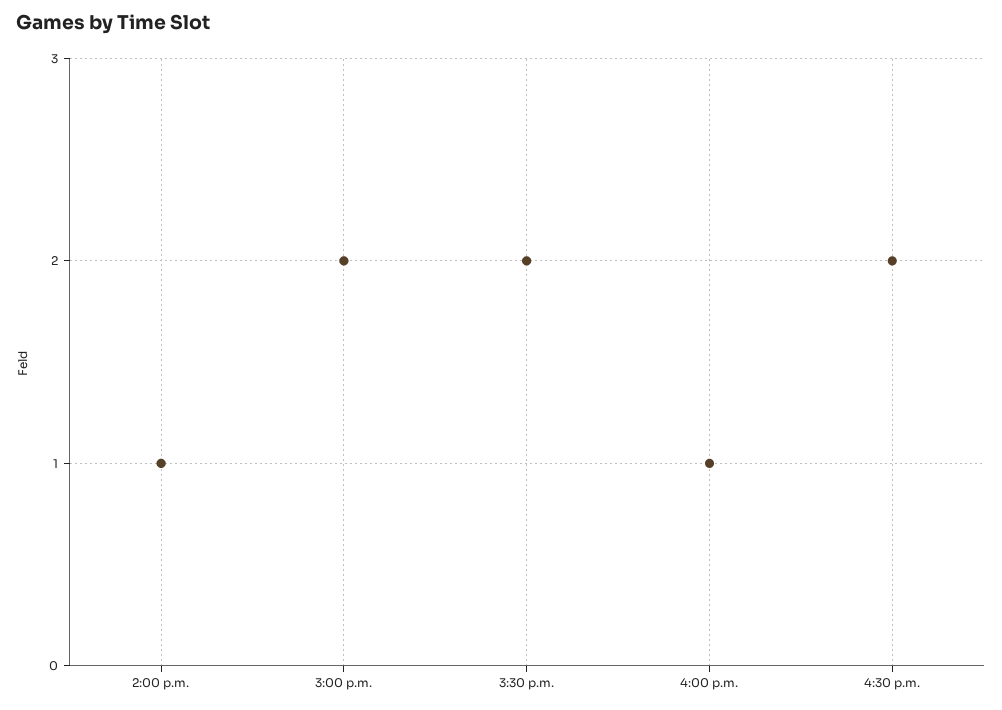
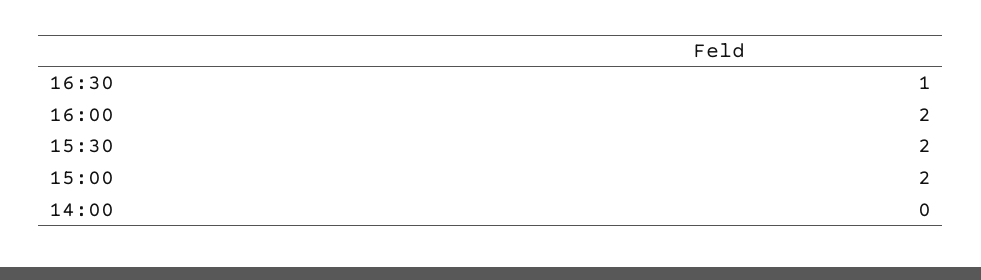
2:00 p.m.: 1 -> 0
4:00 p.m.: 1 -> 2
4:30 p.m.: 2 -> 1

